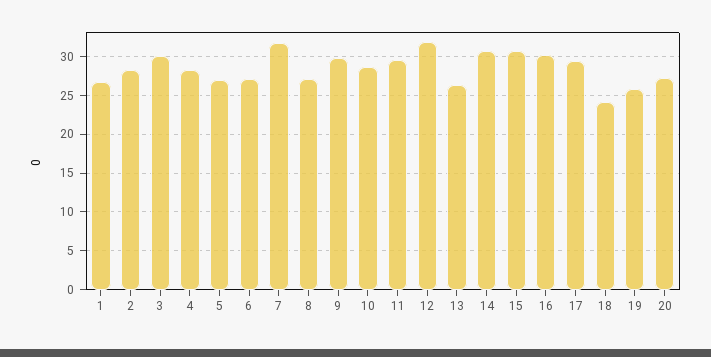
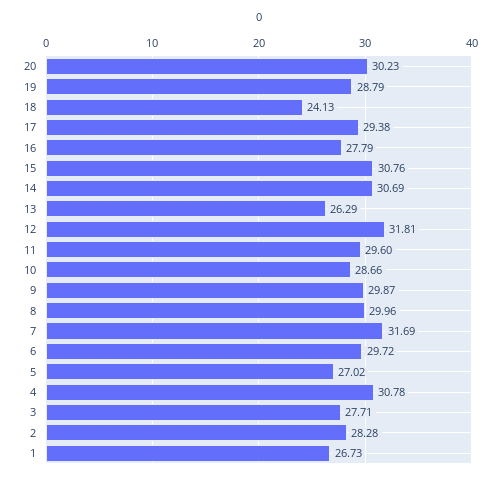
3: 30 -> 27.71
4: 28 -> 30.78
6: 27 -> 29.72
8: 27 -> 29.96
16: 30 -> 27.79
19: 26 -> 28.79
20: 27 -> 30.23

